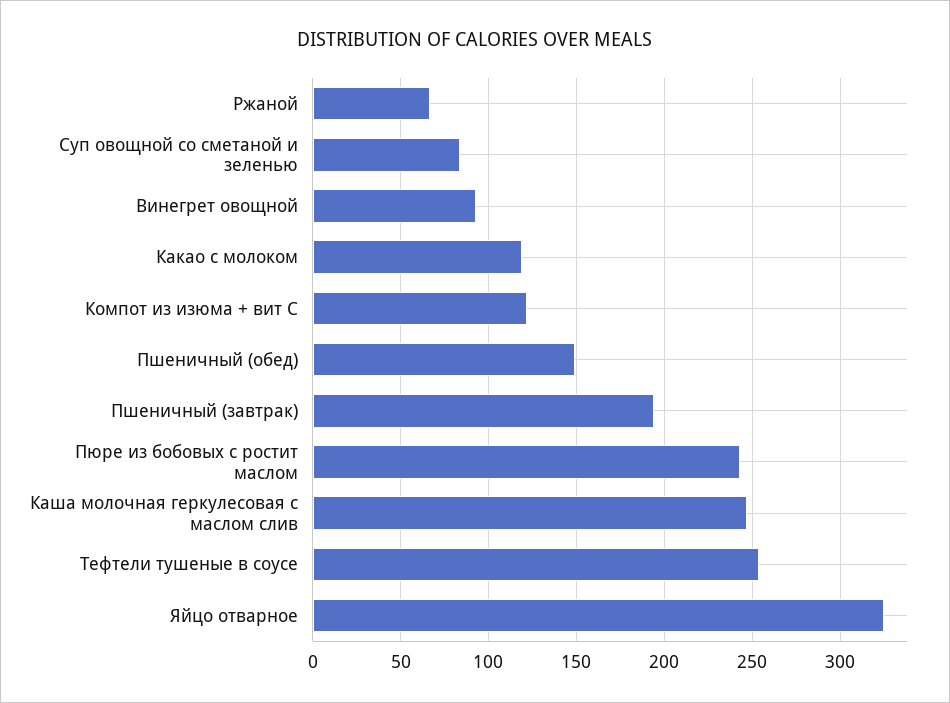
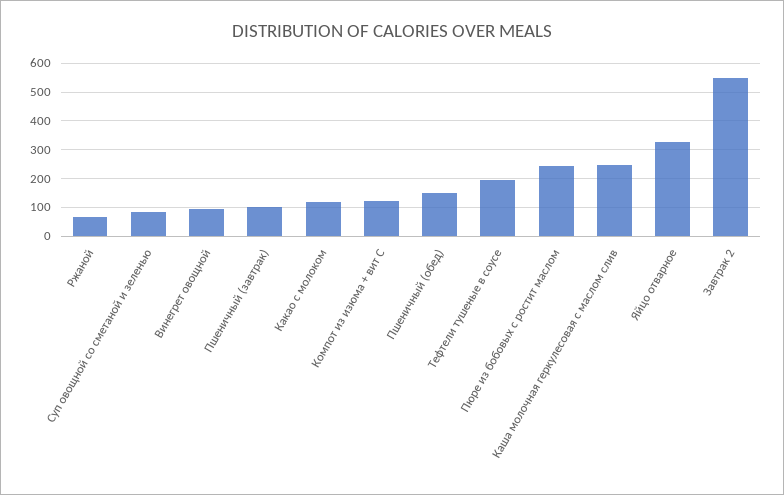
Пшеничный (завтрак): 195 -> 100
Тефтели тушеные в соусе: 255 -> 200
Завтрак 2: none -> 550

